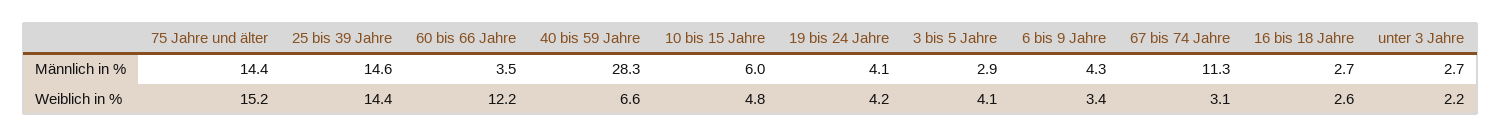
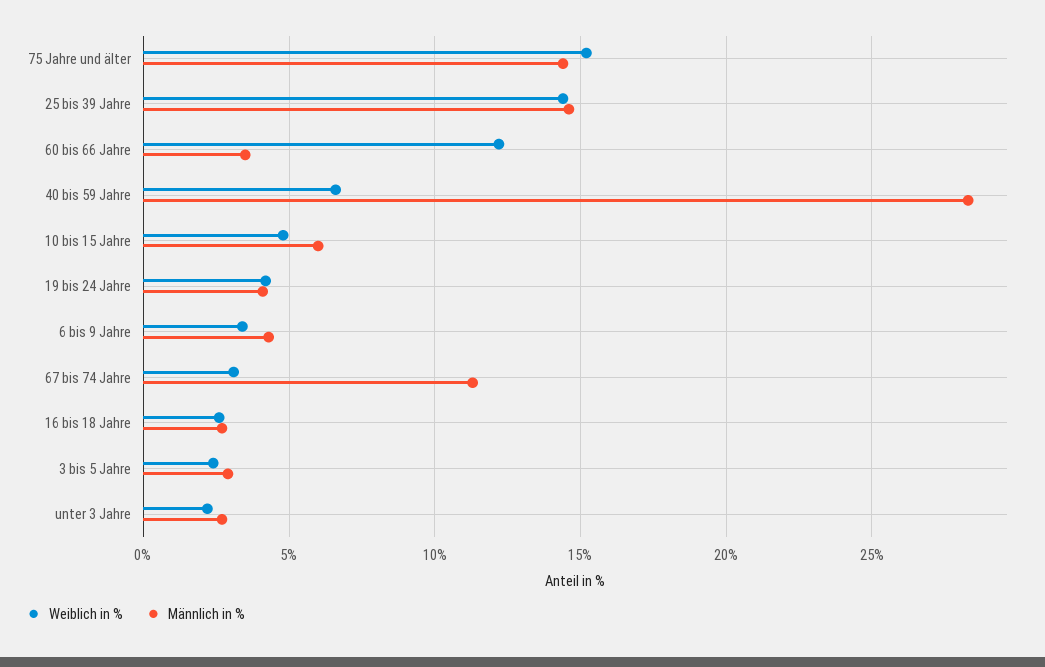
Weiblich in %, 3 bis 5 Jahre: 4.1 -> 2.5

